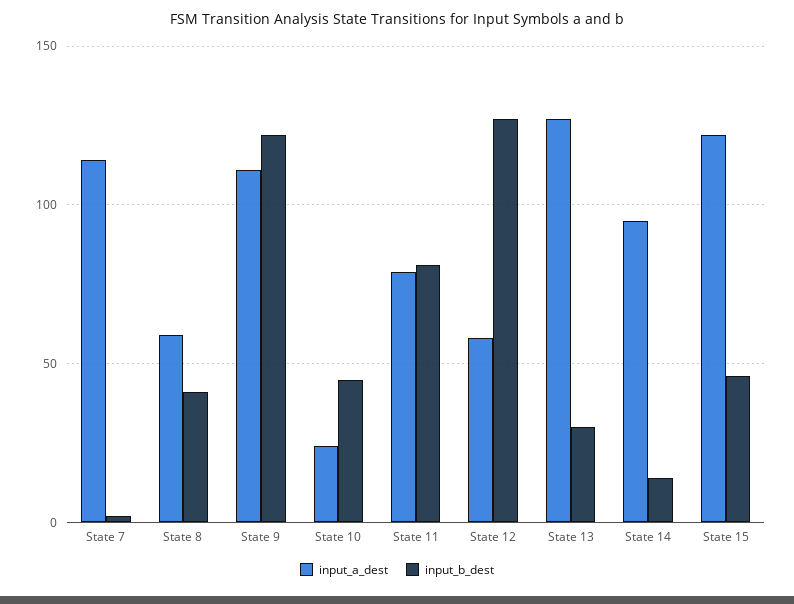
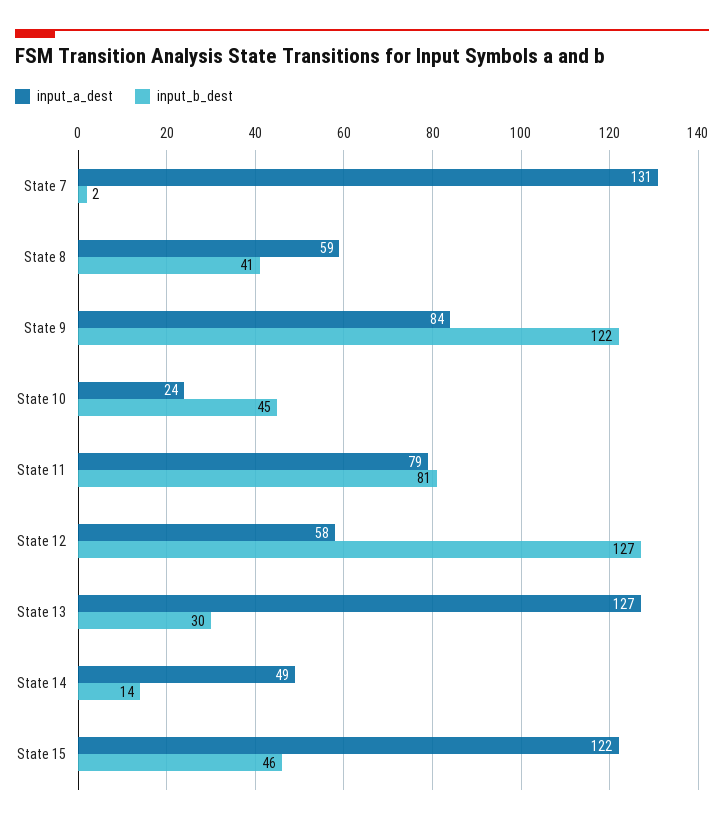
input_a_dest, State 7: 115 -> 131
input_a_dest, State 9: 110 -> 84
input_a_dest, State 14: 95 -> 49

